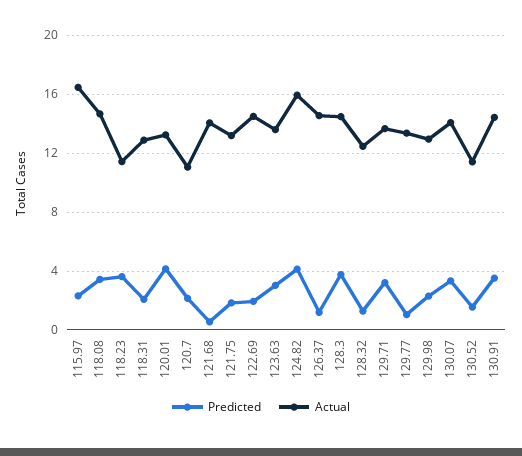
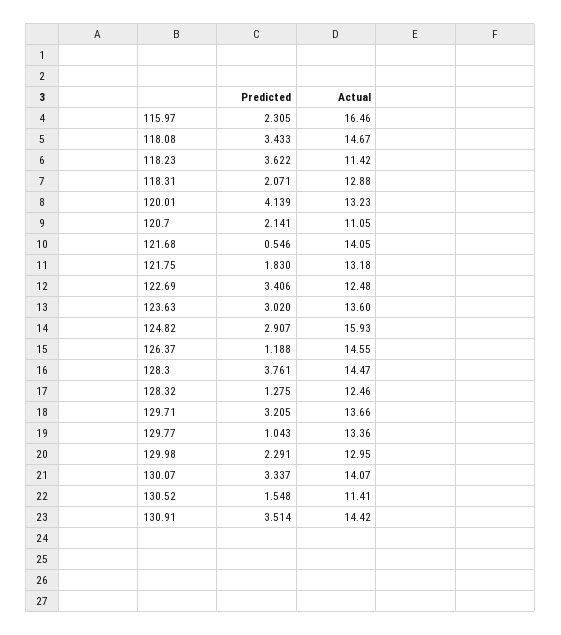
Predicted, 122.69: 2 -> 3.406
Actual, 122.69: 14.5 -> 12.48
Predicted, 124.82: 4 -> 2.907

